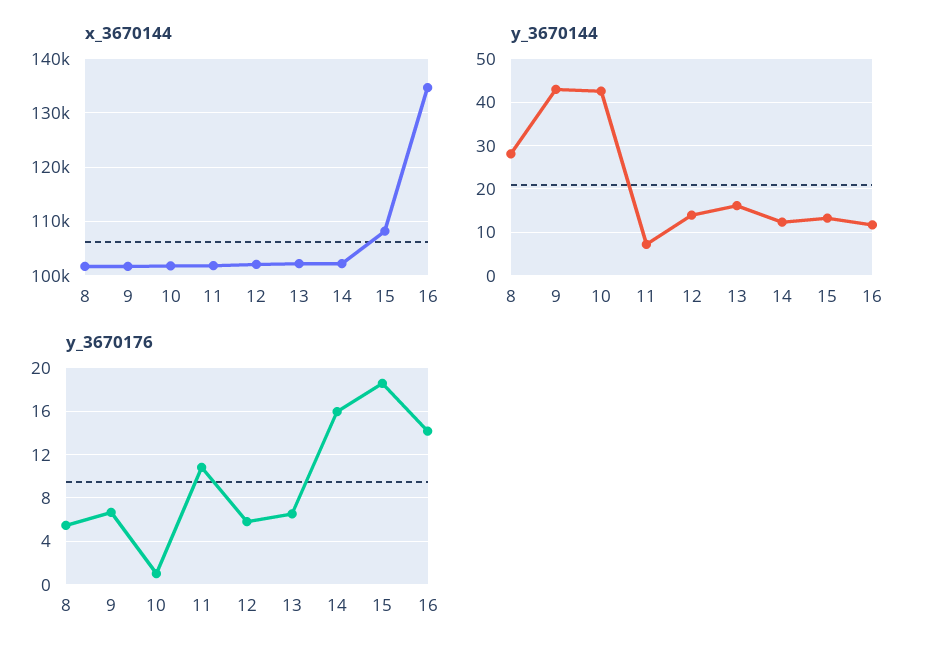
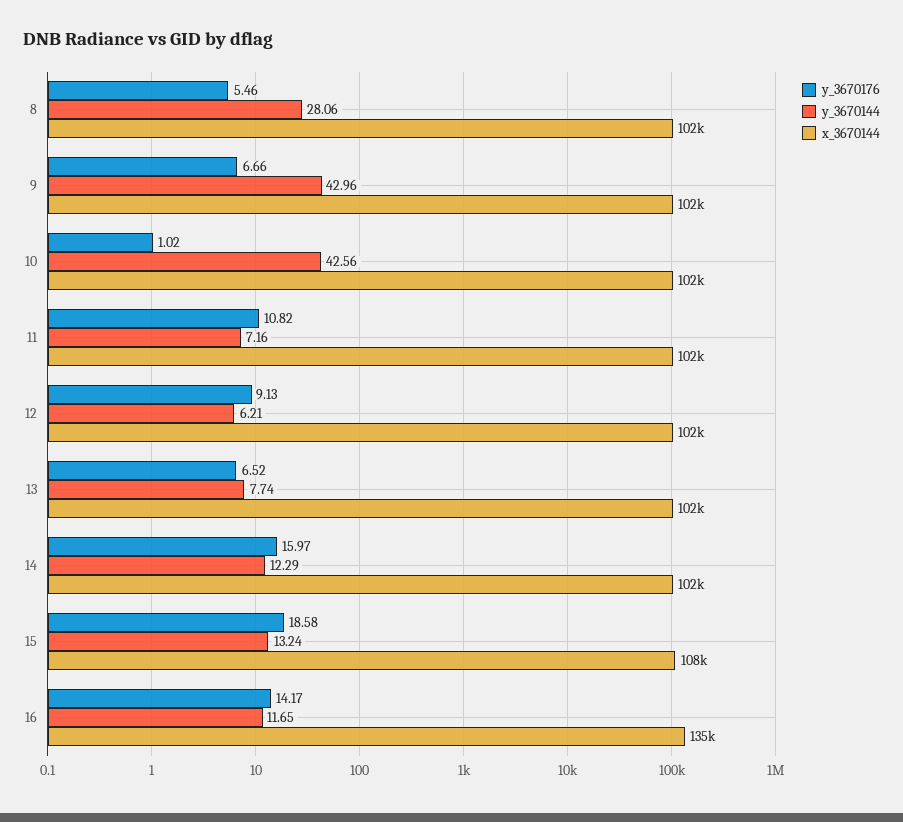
y_3670144, 12: 14 -> 6.21
y_3670144, 13: 16 -> 7.74
y_3670176, 12: 6 -> 9.13

